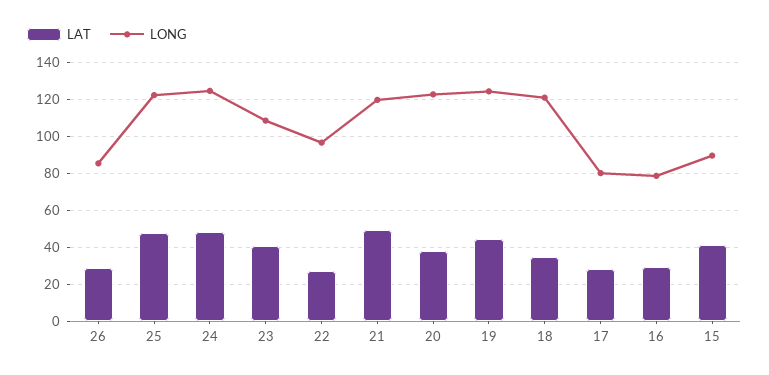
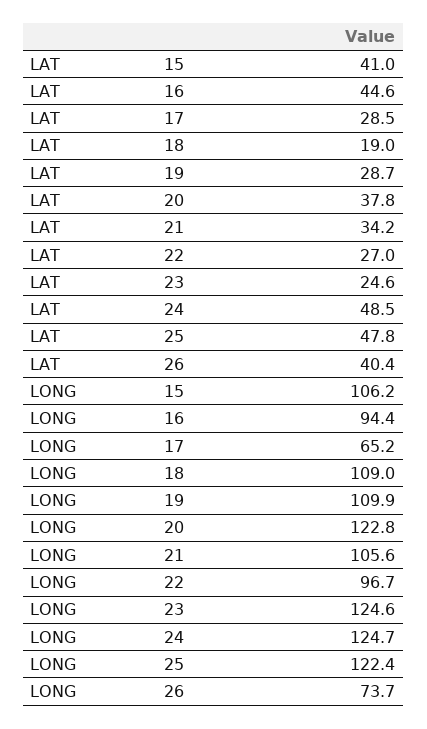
LAT, 26: 30 -> 40.4
LONG, 26: 85 -> 73.7
LAT, 23: 40 -> 24.6
LONG, 23: 110 -> 124.6
LAT, 21: 50 -> 34.2
LONG, 21: 120 -> 105.6
LAT, 19: 45 -> 28.7
LONG, 19: 125 -> 109.9
LAT, 18: 35 -> 19
LONG, 18: 120 -> 109
LONG, 17: 80 -> 65.2
LAT, 16: 30 -> 44.6
LONG, 16: 80 -> 94.4
LONG, 15: 90 -> 106.2

